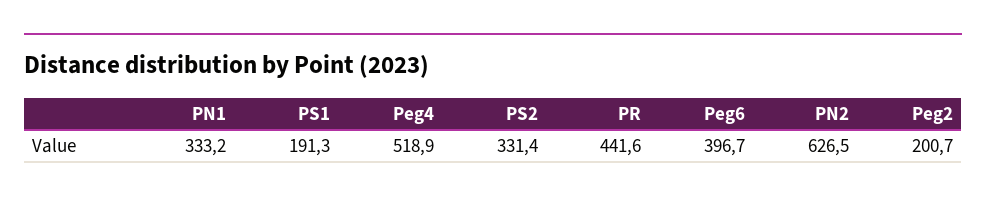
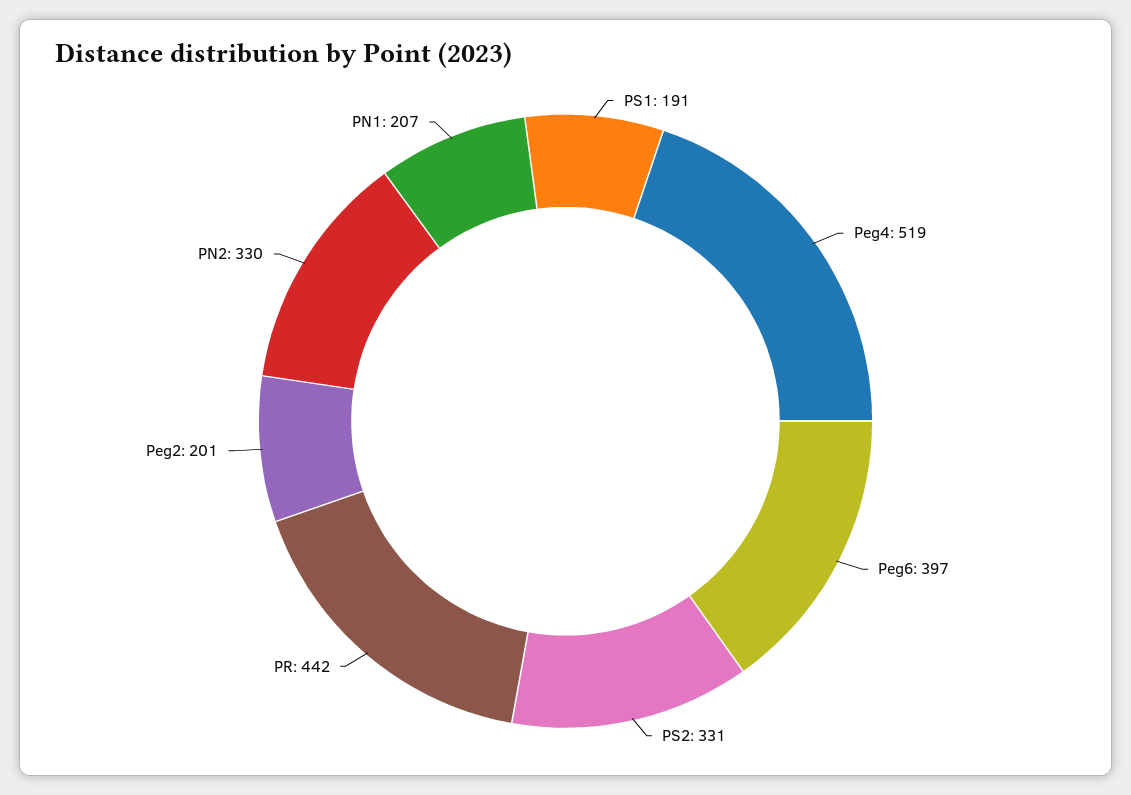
PN1: 333.2 -> 207
PN2: 626.5 -> 330

